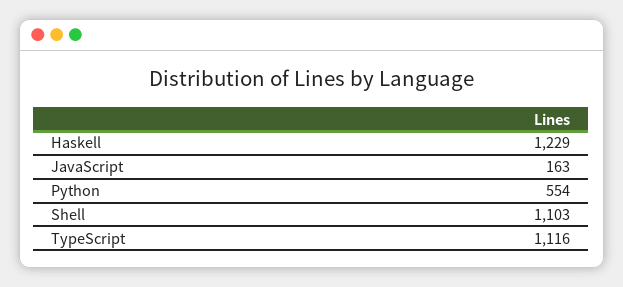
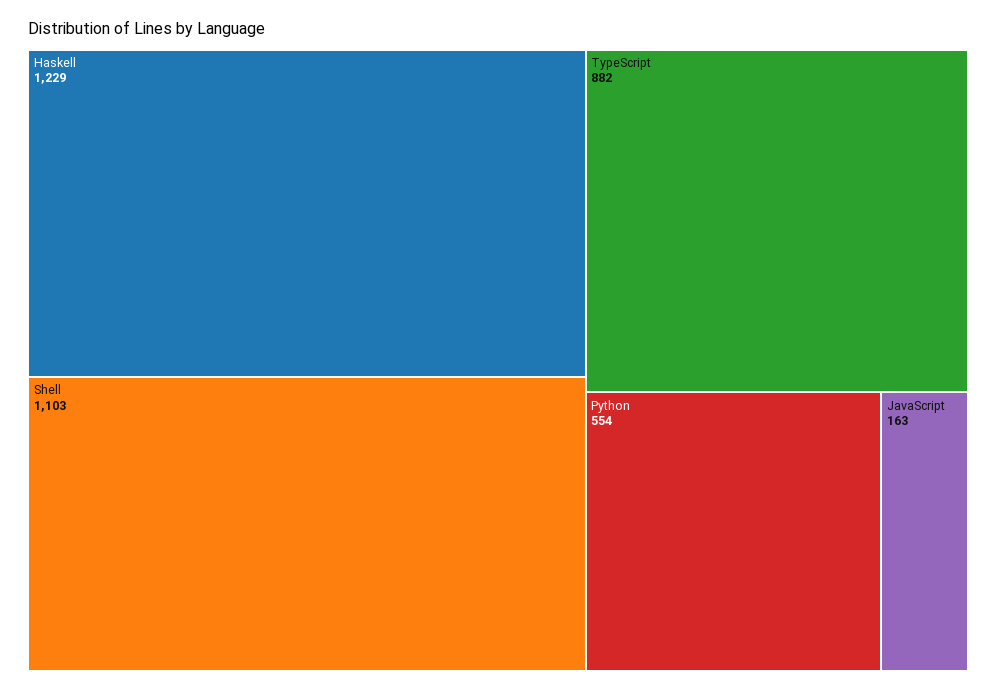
TypeScript: 1116 -> 882

